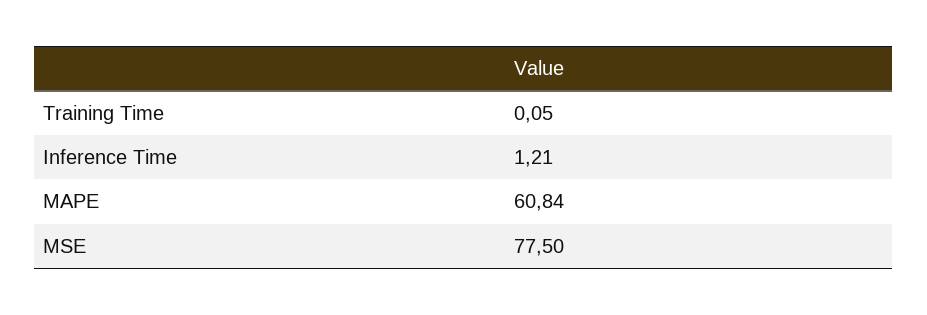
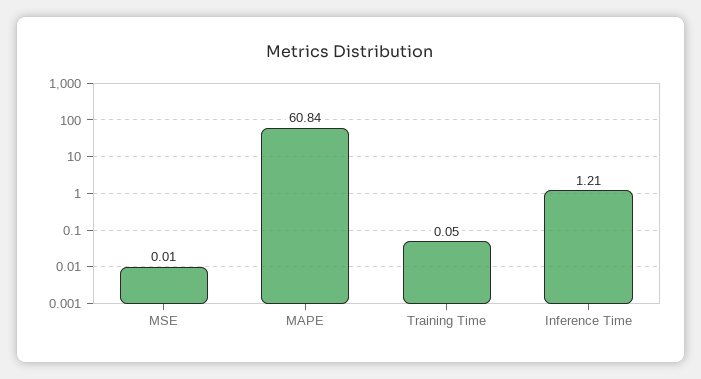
MSE: 77.5 -> 0.01

